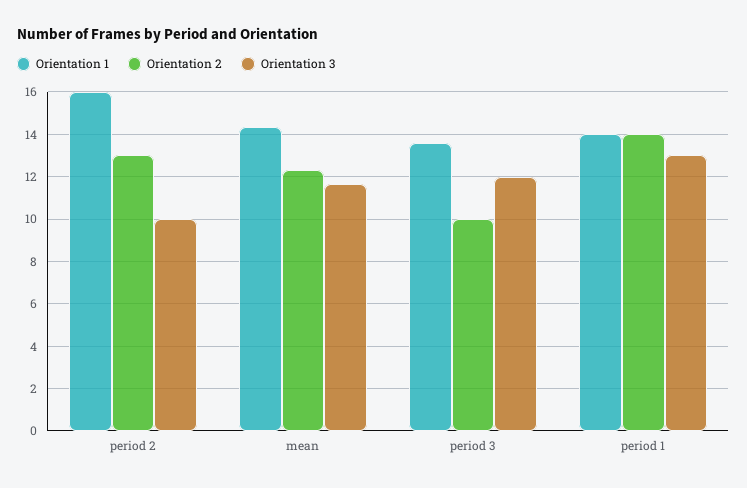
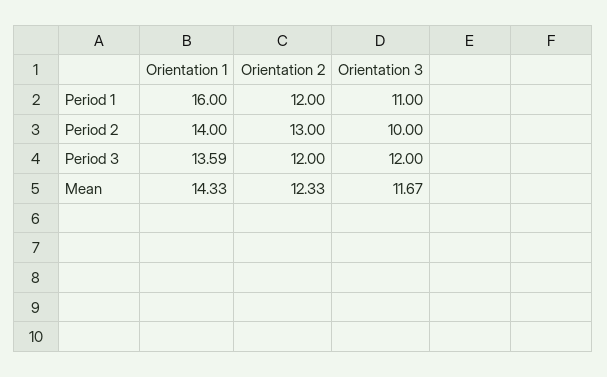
Orientation 1, period 2: 16 -> 14
Orientation 2, period 3: 10 -> 12
Orientation 1, period 1: 14 -> 16
Orientation 2, period 1: 14 -> 12
Orientation 3, period 1: 13 -> 11

